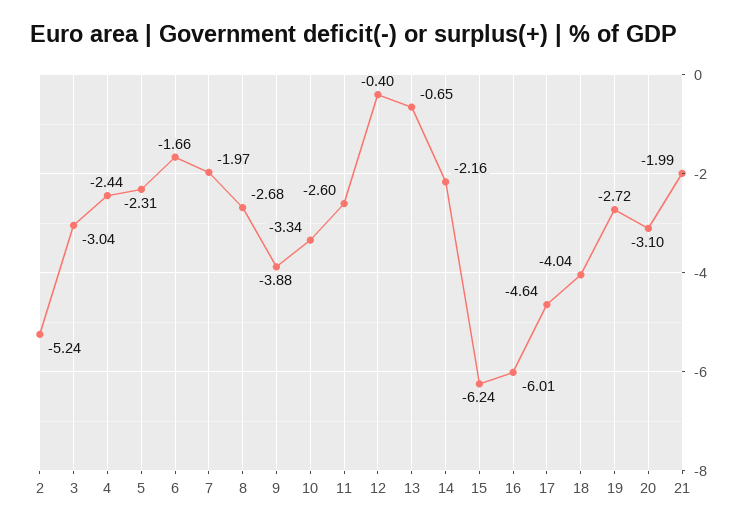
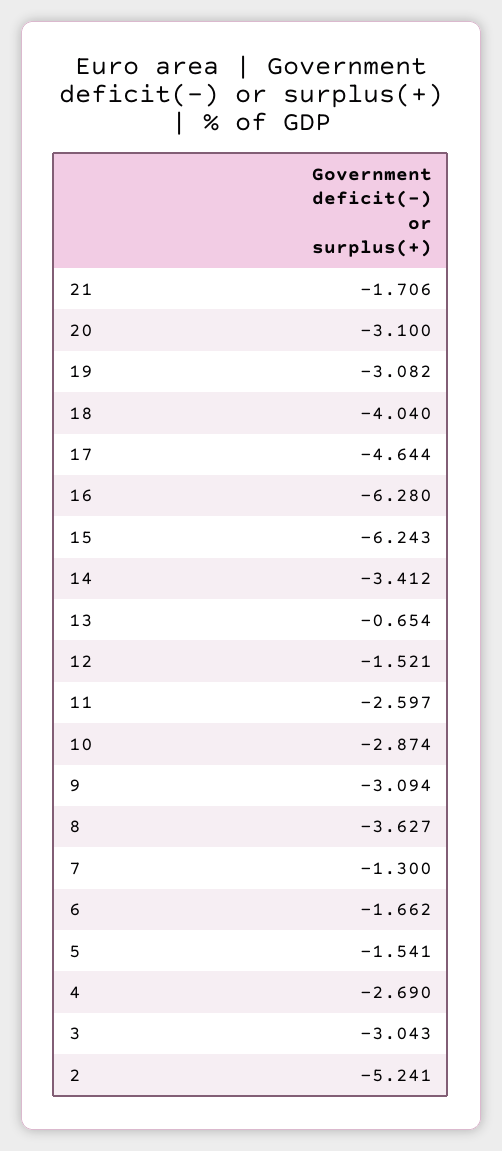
4: -2.44 -> -2.69
5: -2.31 -> -1.541
7: -1.97 -> -1.3
8: -2.68 -> -3.627
9: -3.88 -> -3.094
10: -3.34 -> -2.874
12: -0.4 -> -1.521
14: -2.16 -> -3.412
16: -6.01 -> -6.28
19: -2.72 -> -3.082
21: -1.99 -> -1.706

